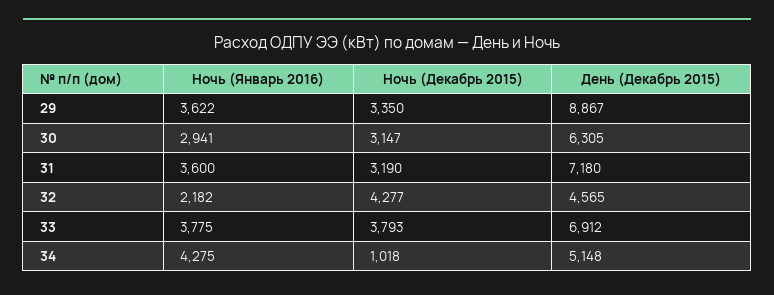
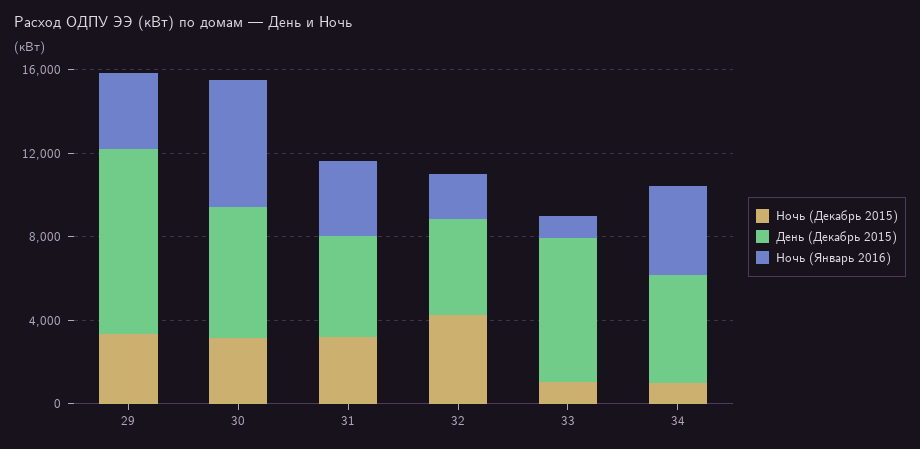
Ночь (Январь 2016), 30: 2941 -> 6000
День (Декабрь 2015), 31: 7180 -> 5000
Ночь (Январь 2016), 33: 3775 -> 1000
Ночь (Декабрь 2015), 33: 3793 -> 1000

